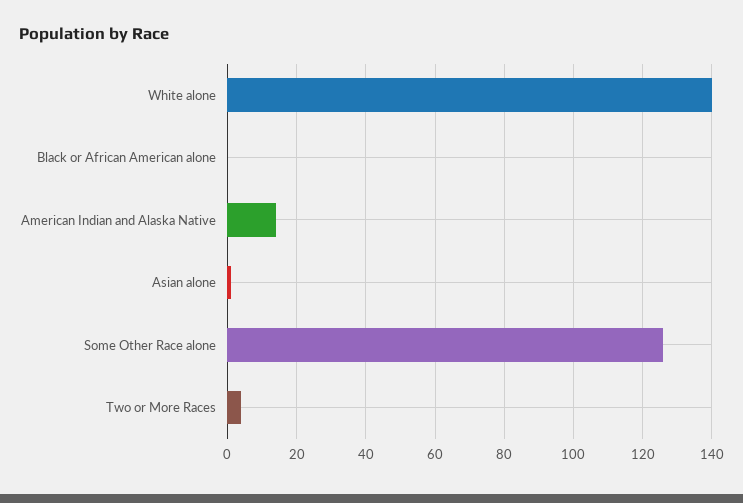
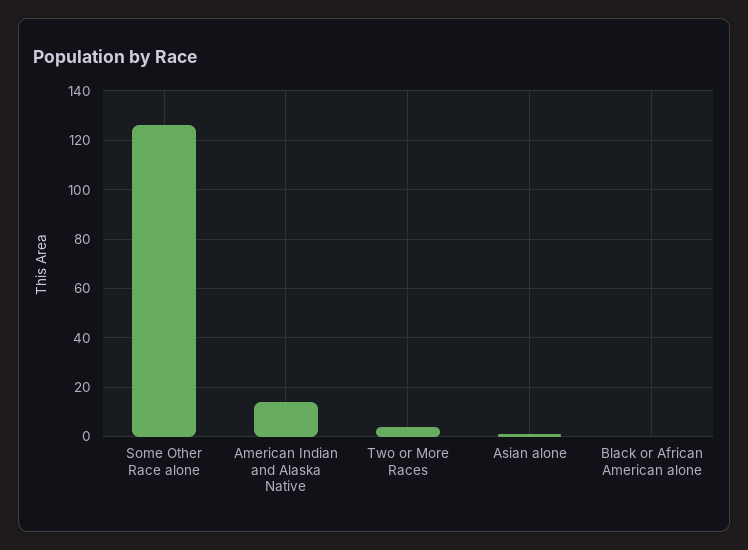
White alone: 140 -> none

